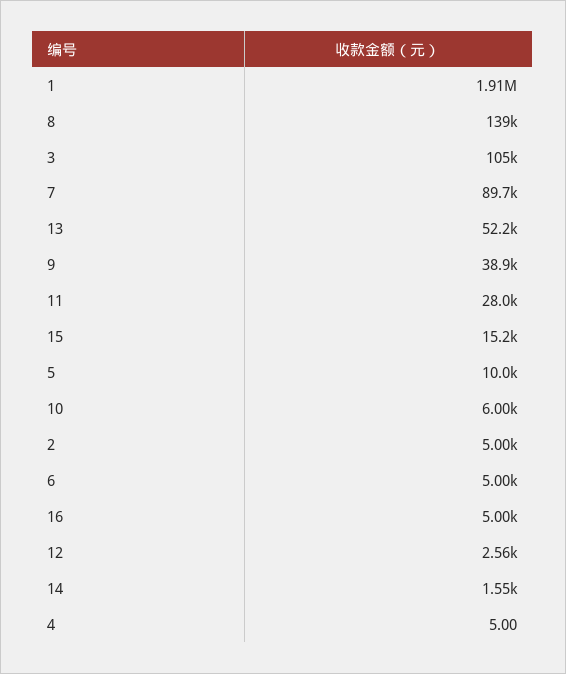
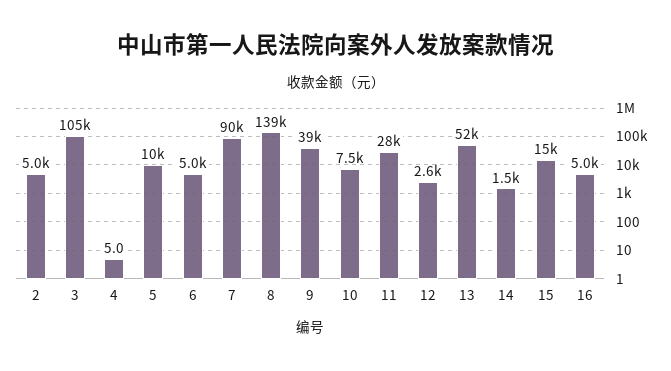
1: 1910000 -> none
10: 6000 -> 7500

